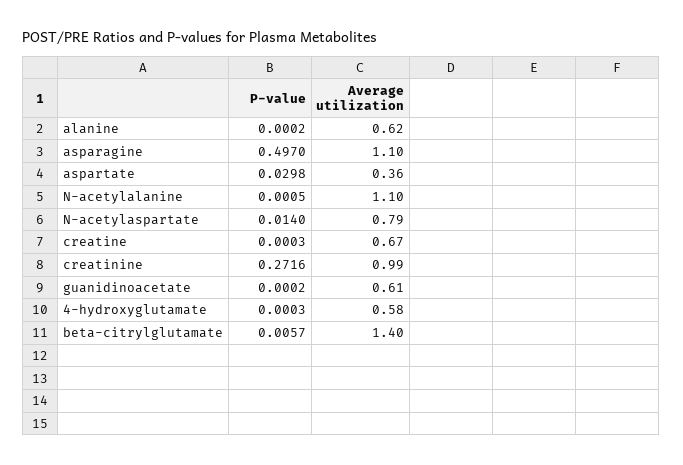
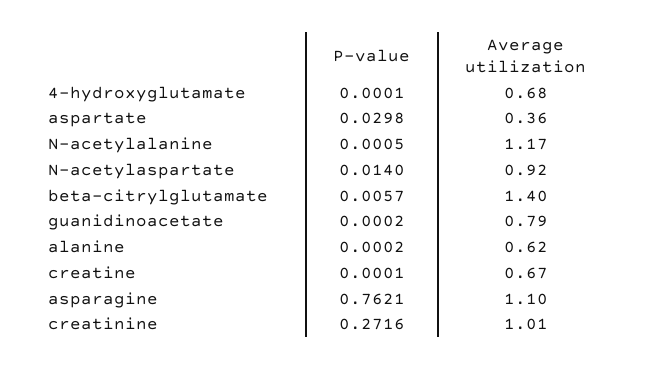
P-value, asparagine: 0.497 -> 0.7621
Average utilization, N-acetylalanine: 1.1 -> 1.17
Average utilization, N-acetylaspartate: 0.79 -> 0.92
P-value, creatine: 0.0003 -> 0.0001
Average utilization, creatinine: 0.99 -> 1.01
Average utilization, guanidinoacetate: 0.61 -> 0.79
P-value, 4-hydroxyglutamate: 0.0003 -> 0.0001
Average utilization, 4-hydroxyglutamate: 0.58 -> 0.68

